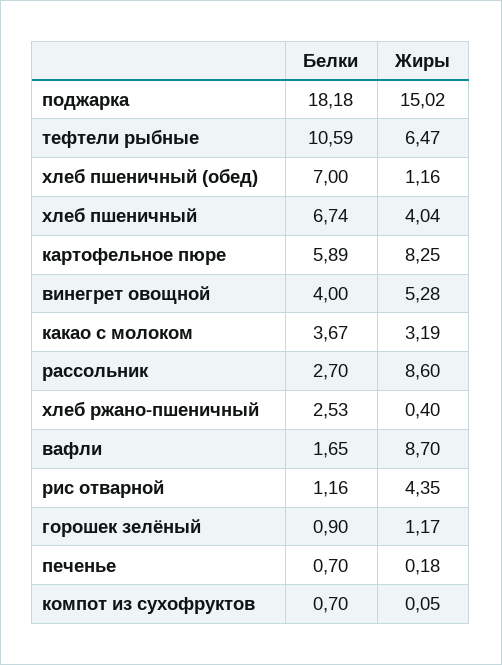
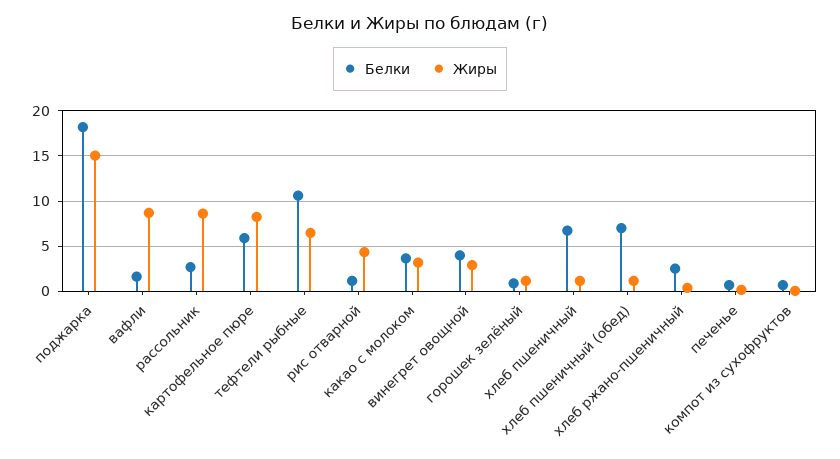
Жиры, хлеб пшеничный: 4.04 -> 1
Жиры, винегрет овощной: 5.28 -> 3

